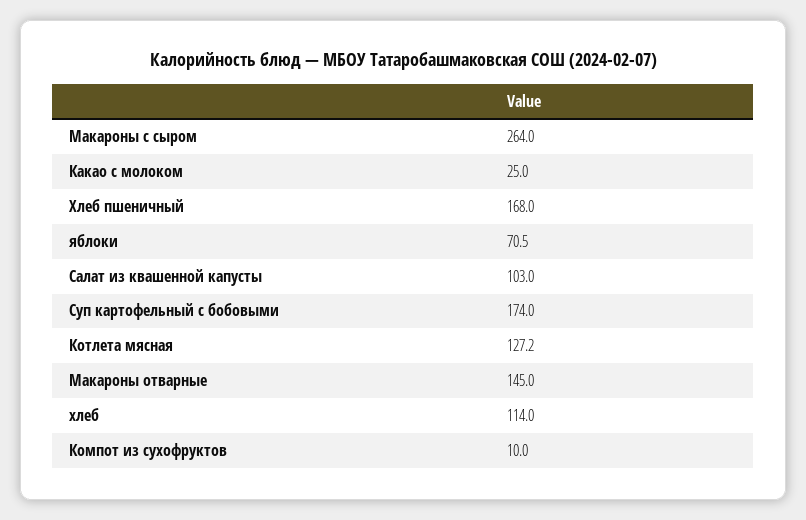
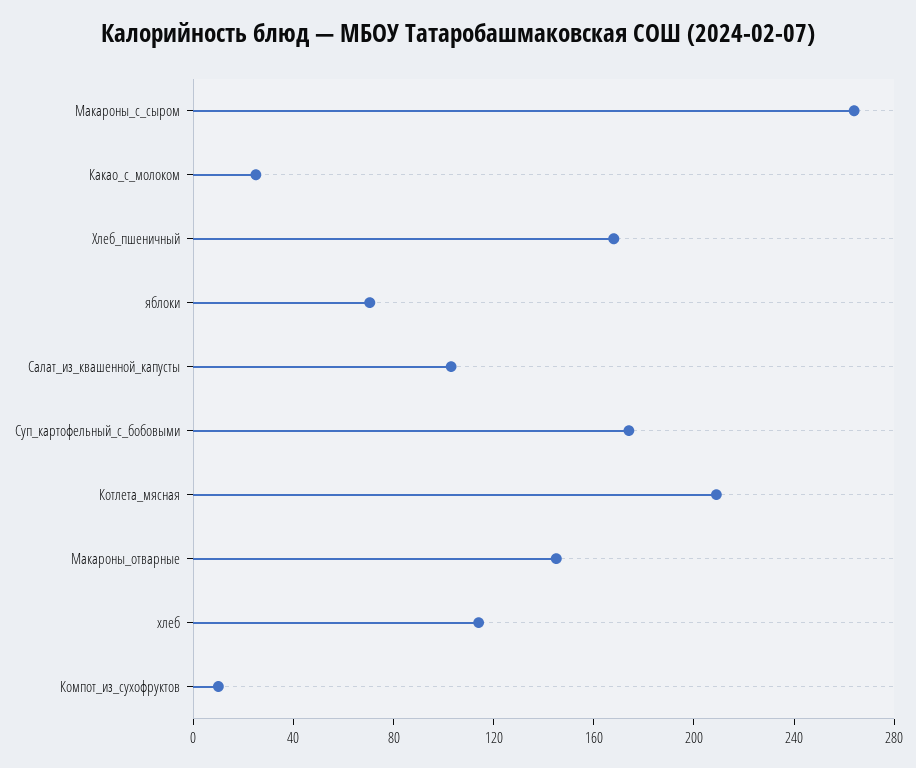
Котлета мясная: 127.2 -> 210

